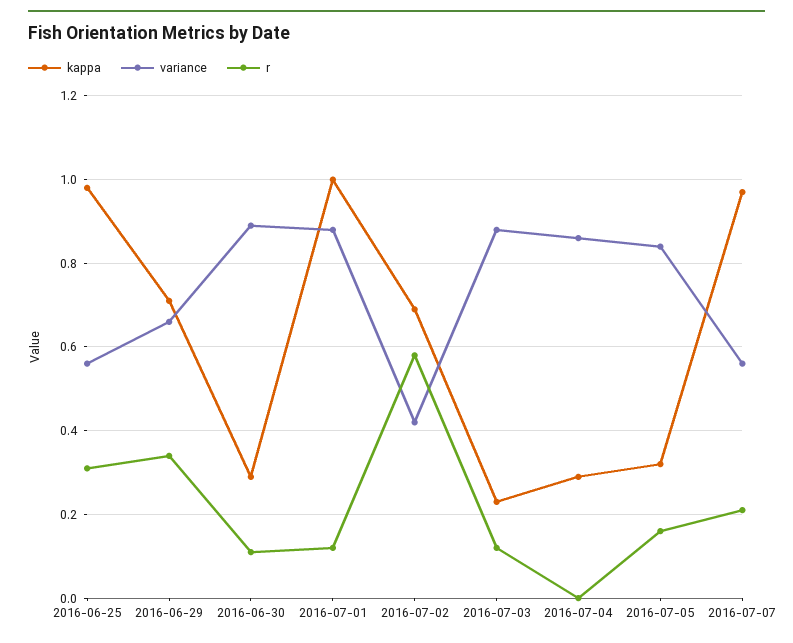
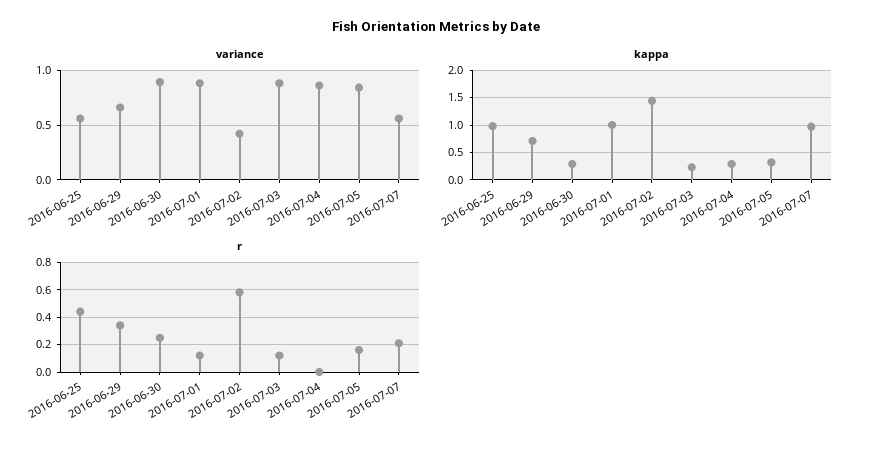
r, 2016-06-25: 0.3 -> 0.45
r, 2016-06-30: 0.1 -> 0.25
kappa, 2016-07-02: 0.7 -> 1.5

